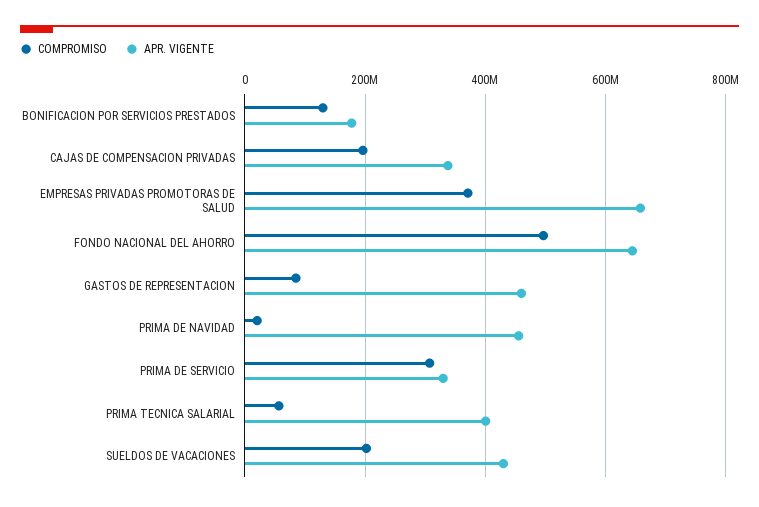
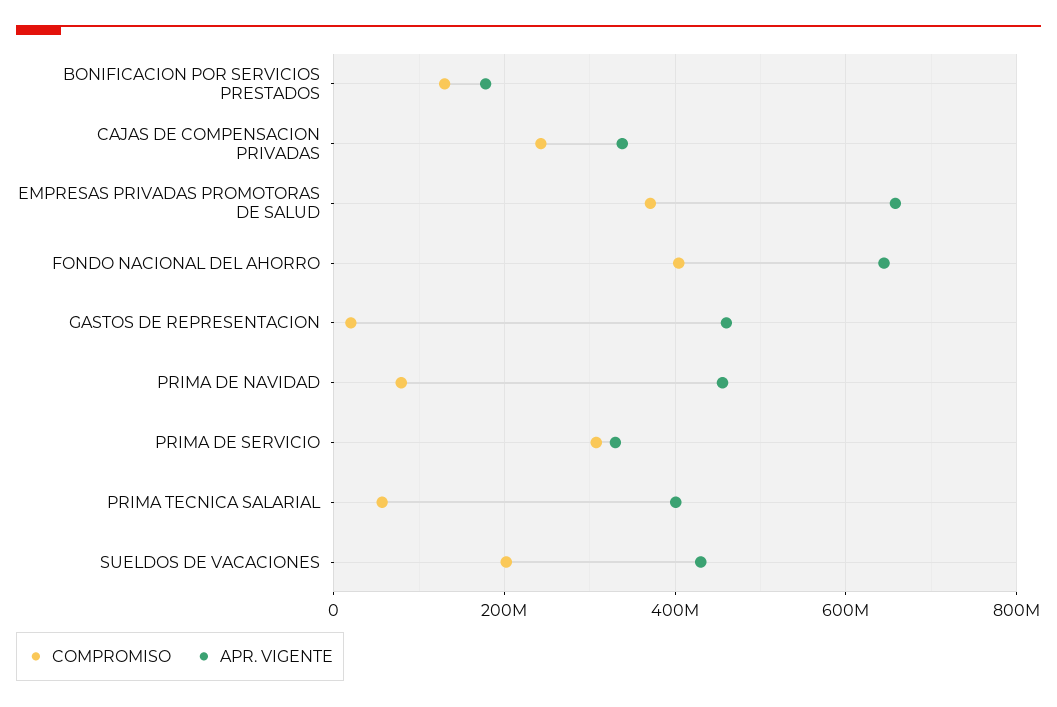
COMPROMISO, CAJAS DE COMPENSACION PRIVADAS: 200000000 -> 240000000
COMPROMISO, FONDO NACIONAL DEL AHORRO: 500000000 -> 400000000
COMPROMISO, GASTOS DE REPRESENTACION: 80000000 -> 20000000
COMPROMISO, PRIMA DE NAVIDAD: 20000000 -> 80000000

